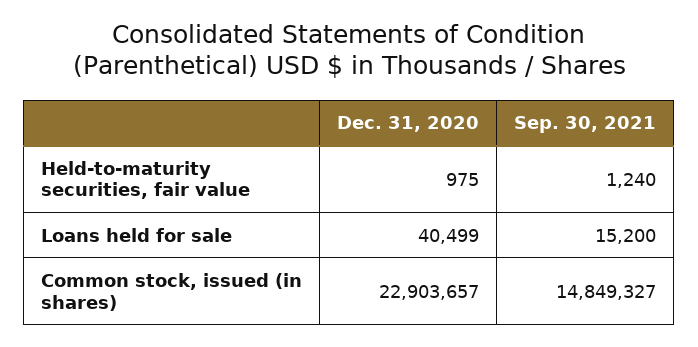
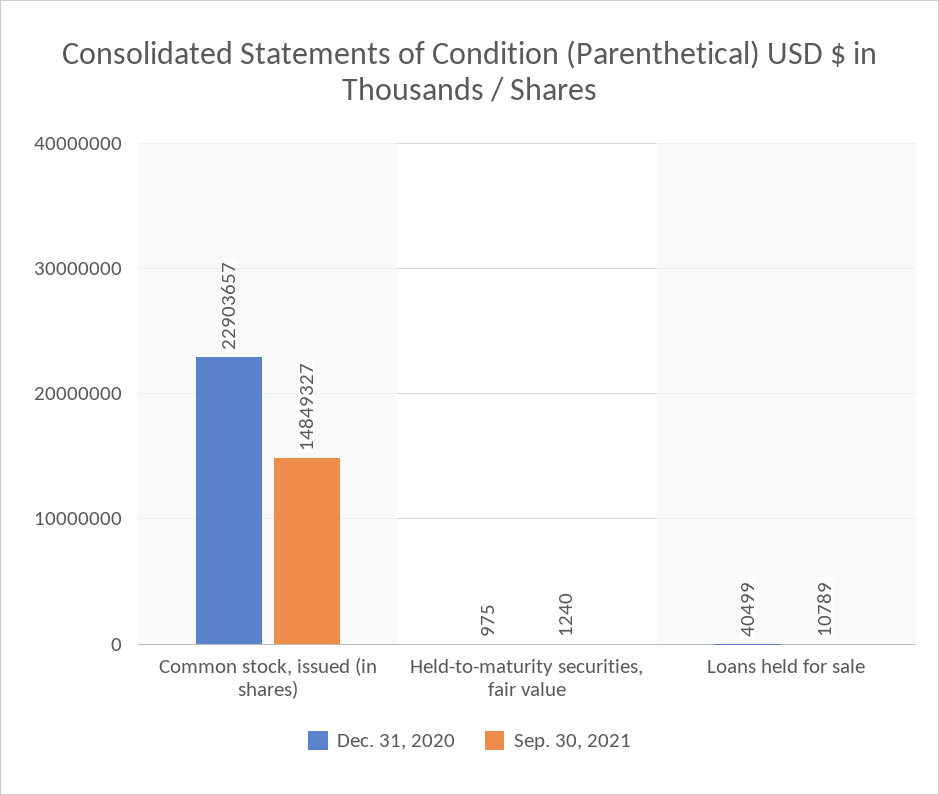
Sep. 30, 2021, Loans held for sale: 15200 -> 10789

